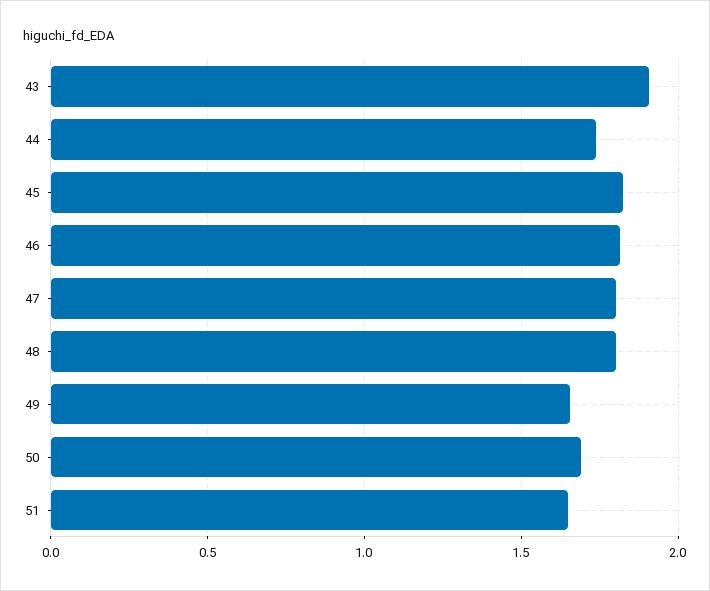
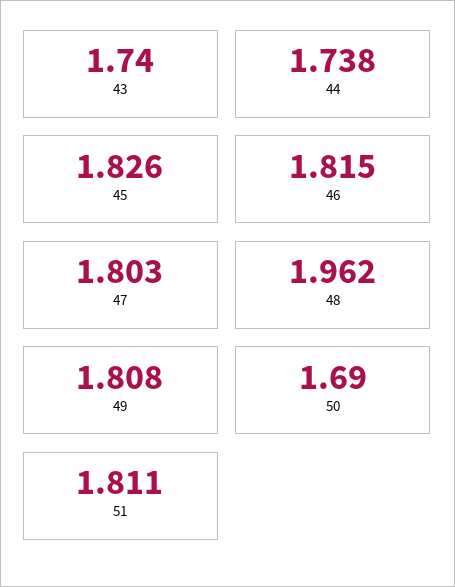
43: 1.9 -> 1.74
48: 1.8 -> 1.962
49: 1.65 -> 1.808
51: 1.65 -> 1.811

